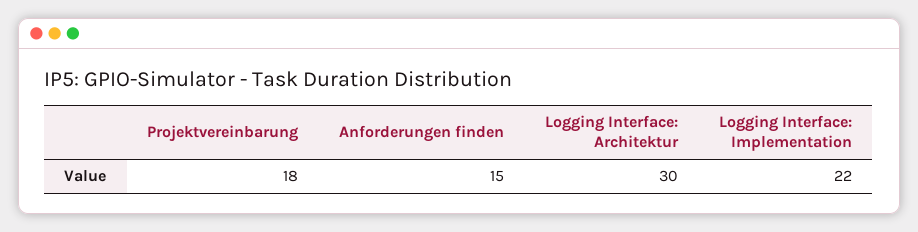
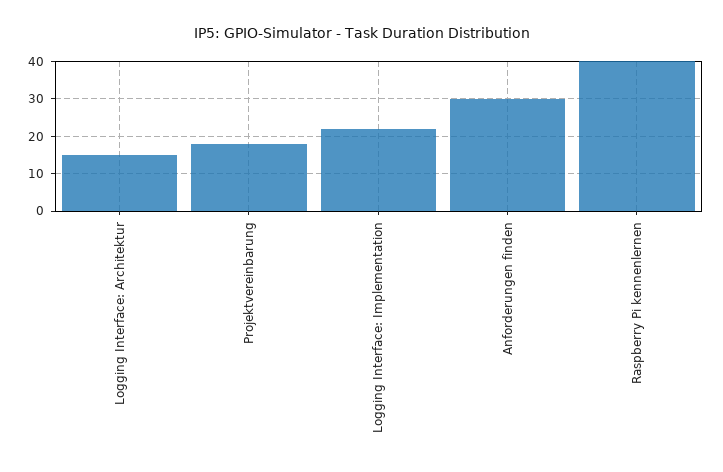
Anforderungen finden: 15 -> 30
Logging Interface: Architektur: 30 -> 15
Raspberry Pi kennenlernen: none -> 40

